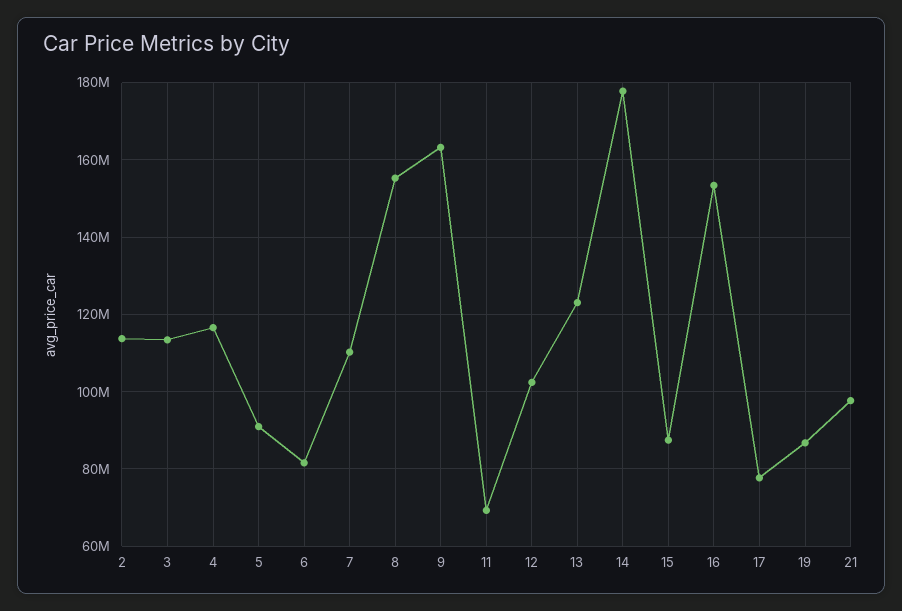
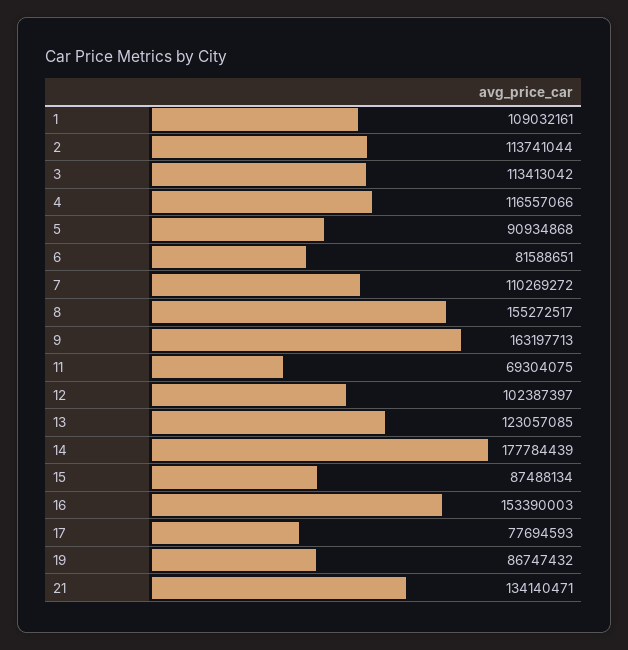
21: 98000000 -> 134140471
1: none -> 109032161

